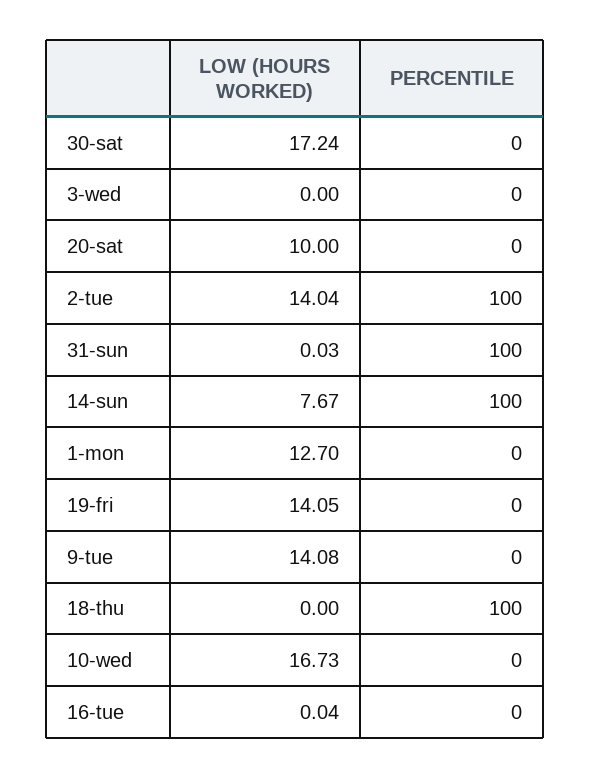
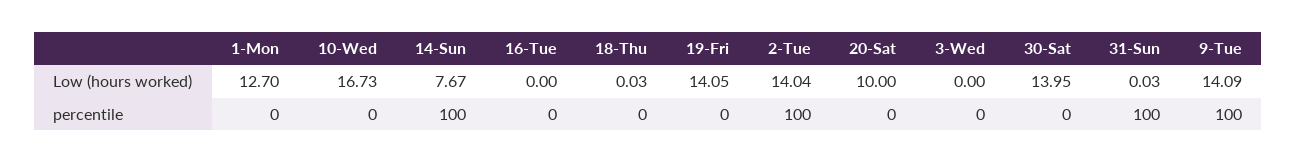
LOW (HOURS WORKED), 30-sat: 17.24 -> 13.95
LOW (HOURS WORKED), 9-tue: 14.08 -> 14.09
PERCENTILE, 9-tue: 0 -> 100
LOW (HOURS WORKED), 18-thu: 0 -> 0.03
PERCENTILE, 18-thu: 100 -> 0
LOW (HOURS WORKED), 16-tue: 0.04 -> 0

